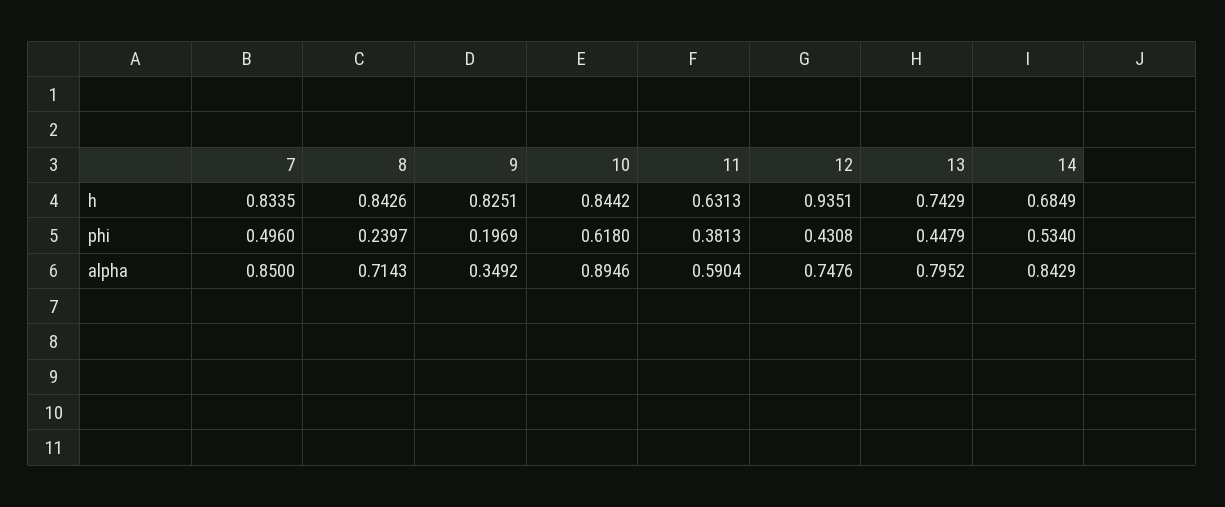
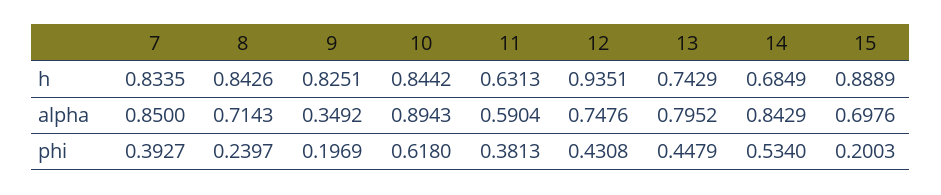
7, phi: 0.496 -> 0.3927
10, alpha: 0.8946 -> 0.8943
15, h: none -> 0.8889
15, alpha: none -> 0.6976
15, phi: none -> 0.2003

